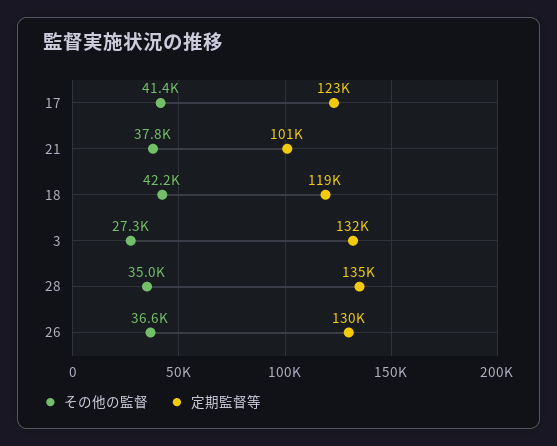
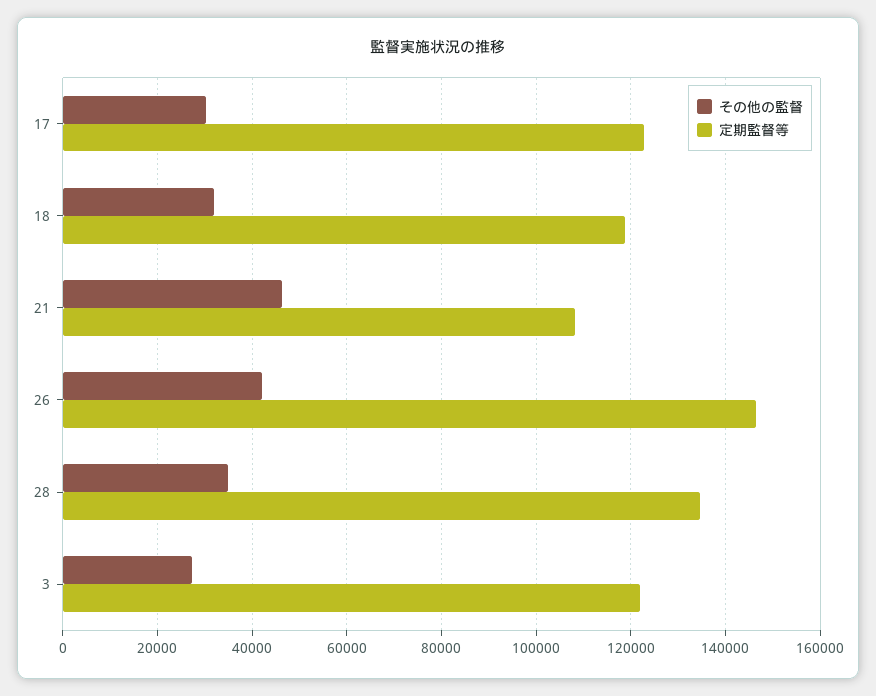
その他の監督, 17: 41400 -> 30000
その他の監督, 21: 37800 -> 46000
定期監督等, 21: 101000 -> 108000
その他の監督, 18: 42200 -> 32000
定期監督等, 3: 132000 -> 122000
その他の監督, 26: 36600 -> 42000
定期監督等, 26: 130000 -> 146000

